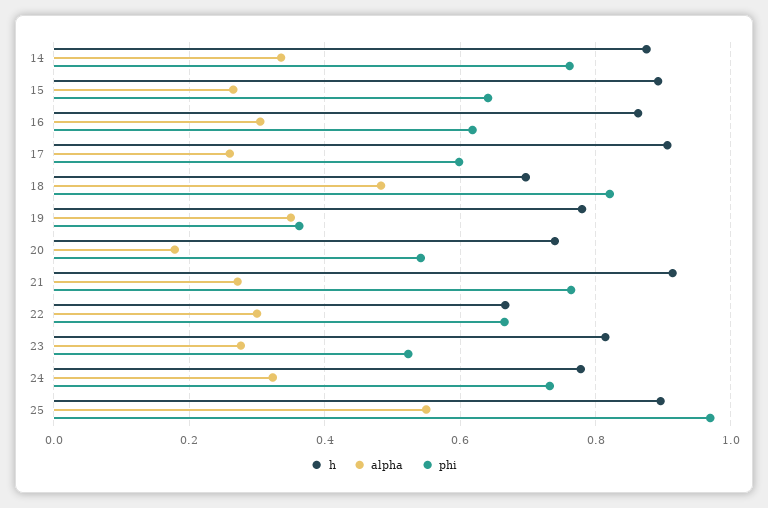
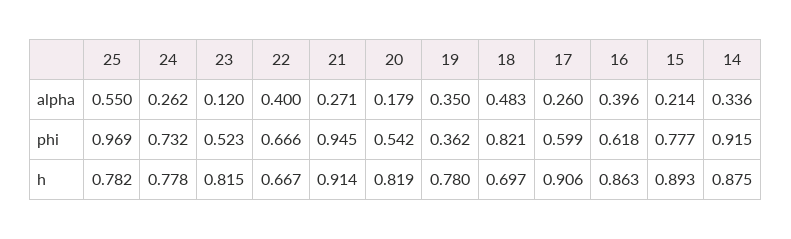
phi, 14: 0.76 -> 0.915
alpha, 15: 0.26 -> 0.214
phi, 15: 0.64 -> 0.777
alpha, 16: 0.3 -> 0.396
h, 20: 0.74 -> 0.819
phi, 21: 0.76 -> 0.945
alpha, 22: 0.3 -> 0.4
alpha, 23: 0.28 -> 0.12
alpha, 24: 0.32 -> 0.262
h, 25: 0.9 -> 0.782

